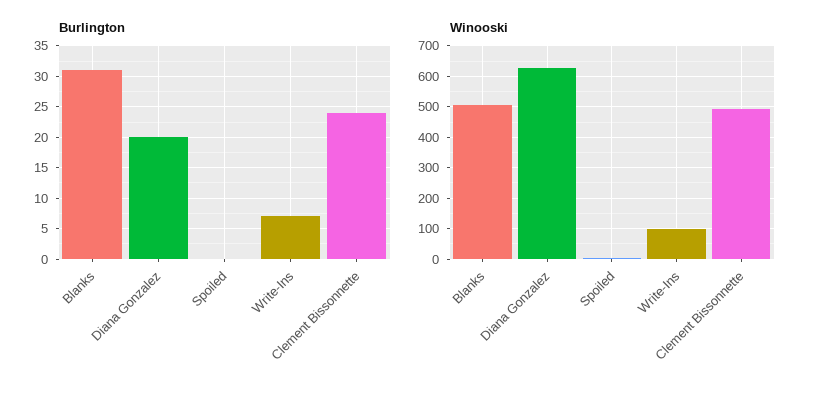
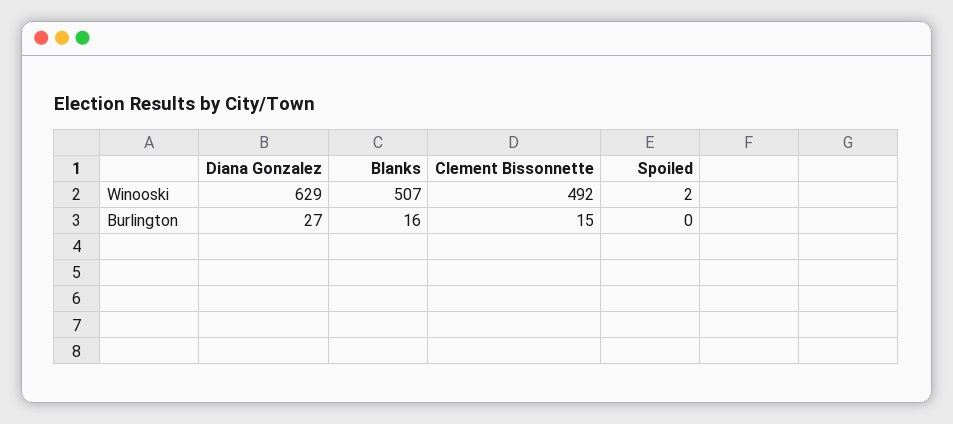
Burlington, Blanks: 31 -> 16
Burlington, Diana Gonzalez: 20 -> 27
Burlington, Write-Ins: 7 -> none
Burlington, Clement Bissonnette: 24 -> 15
Winooski, Write-Ins: 100 -> none

